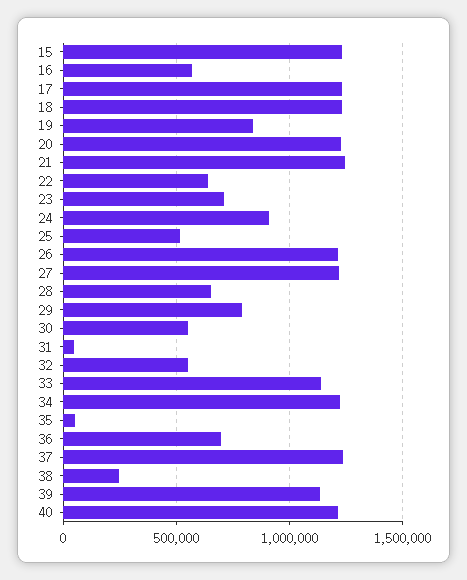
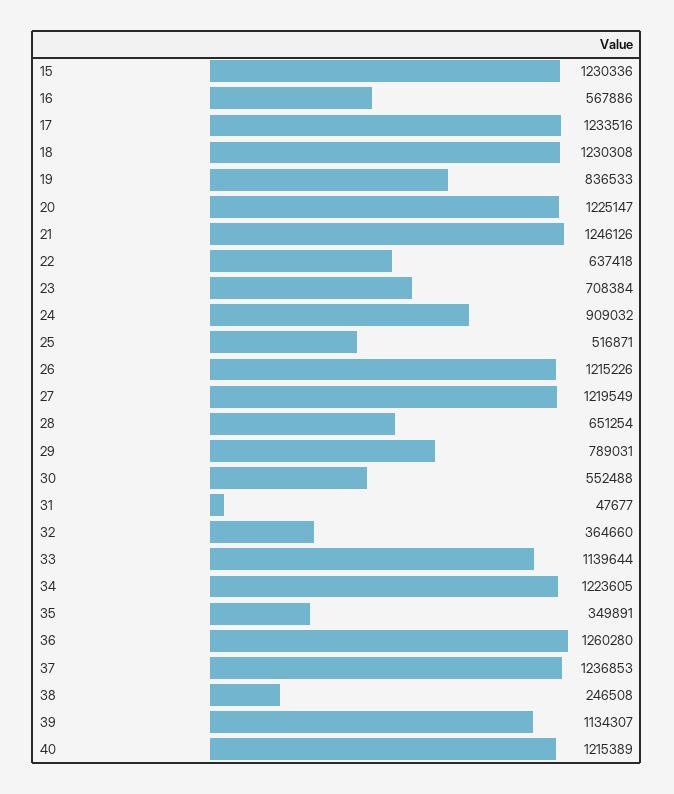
32: 550000 -> 364660
35: 50000 -> 349891
36: 700000 -> 1260280

